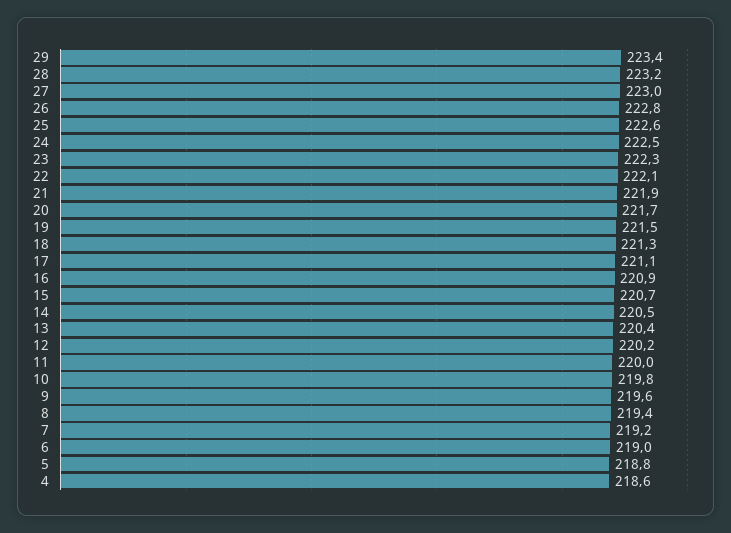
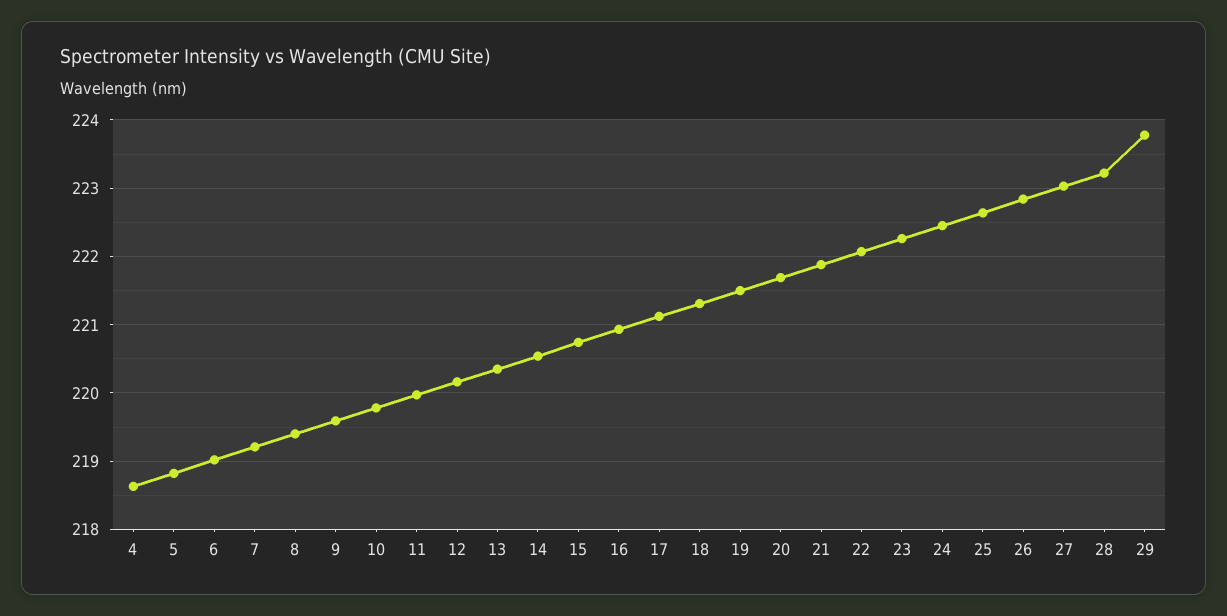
29: 223.4 -> 223.8

